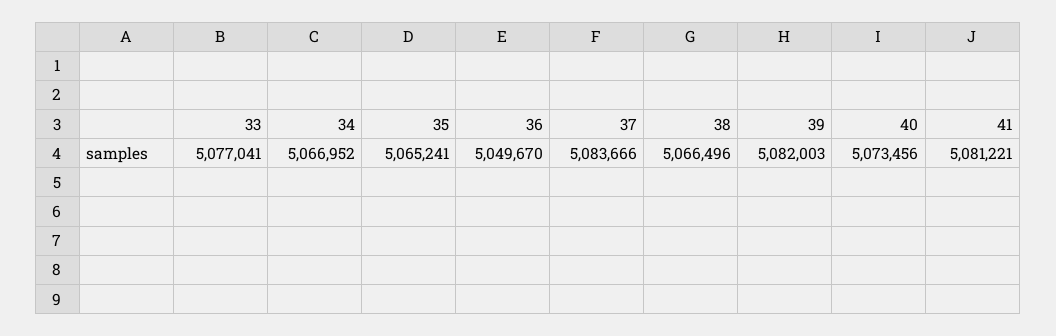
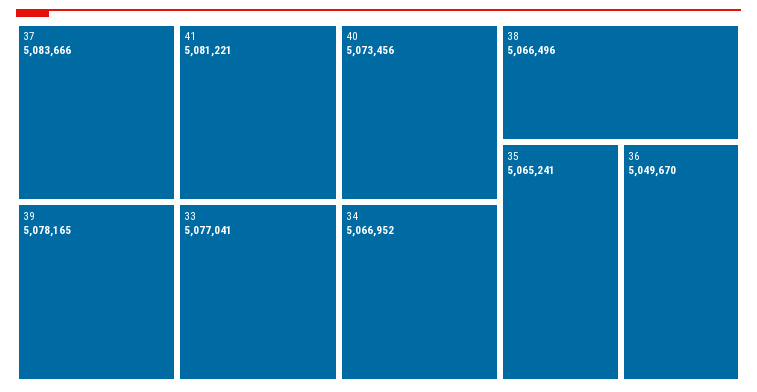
39: 5082003 -> 5078165

